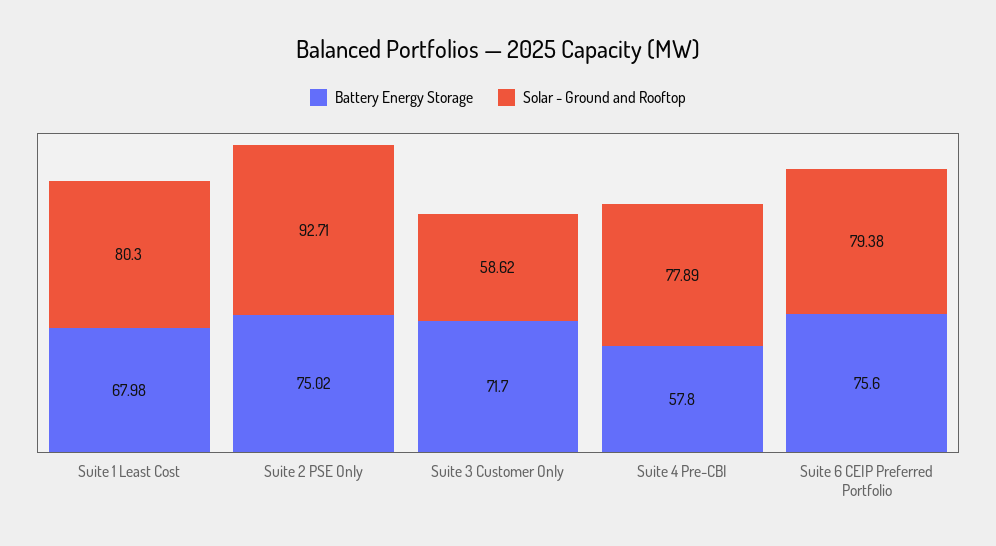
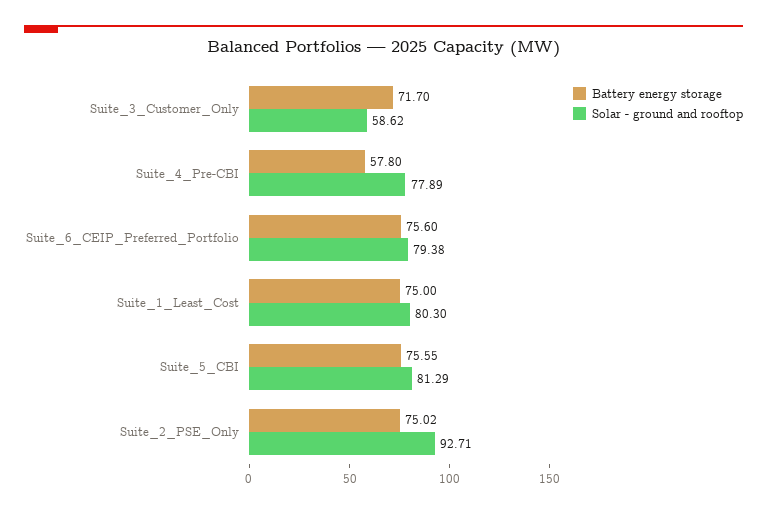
Battery Energy Storage, Suite 1 Least Cost: 67.98 -> 75
Battery Energy Storage, Suite_5_CBI: none -> 75.55
Solar - Ground and Rooftop, Suite_5_CBI: none -> 81.29

